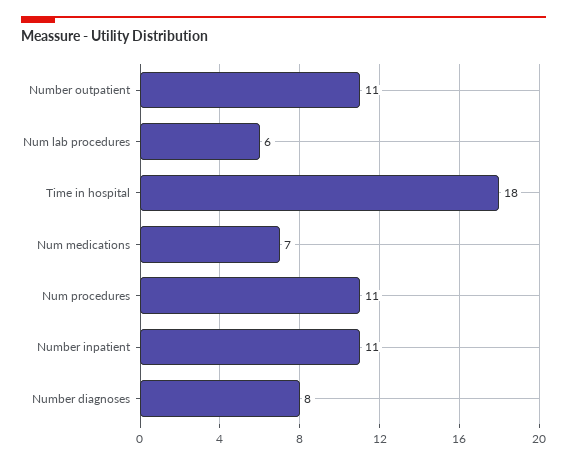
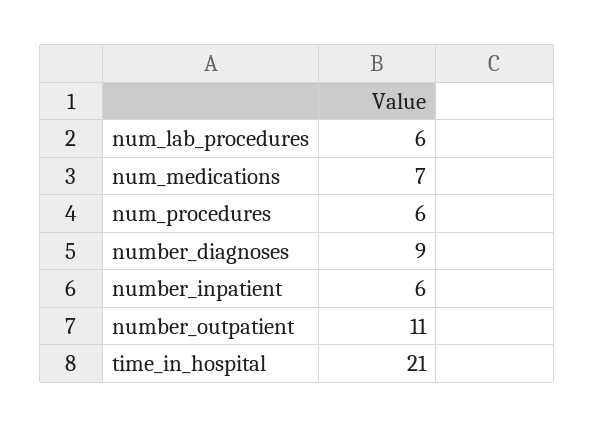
Time in hospital: 18 -> 21
Num procedures: 11 -> 6
Number inpatient: 11 -> 6
Number diagnoses: 8 -> 9

